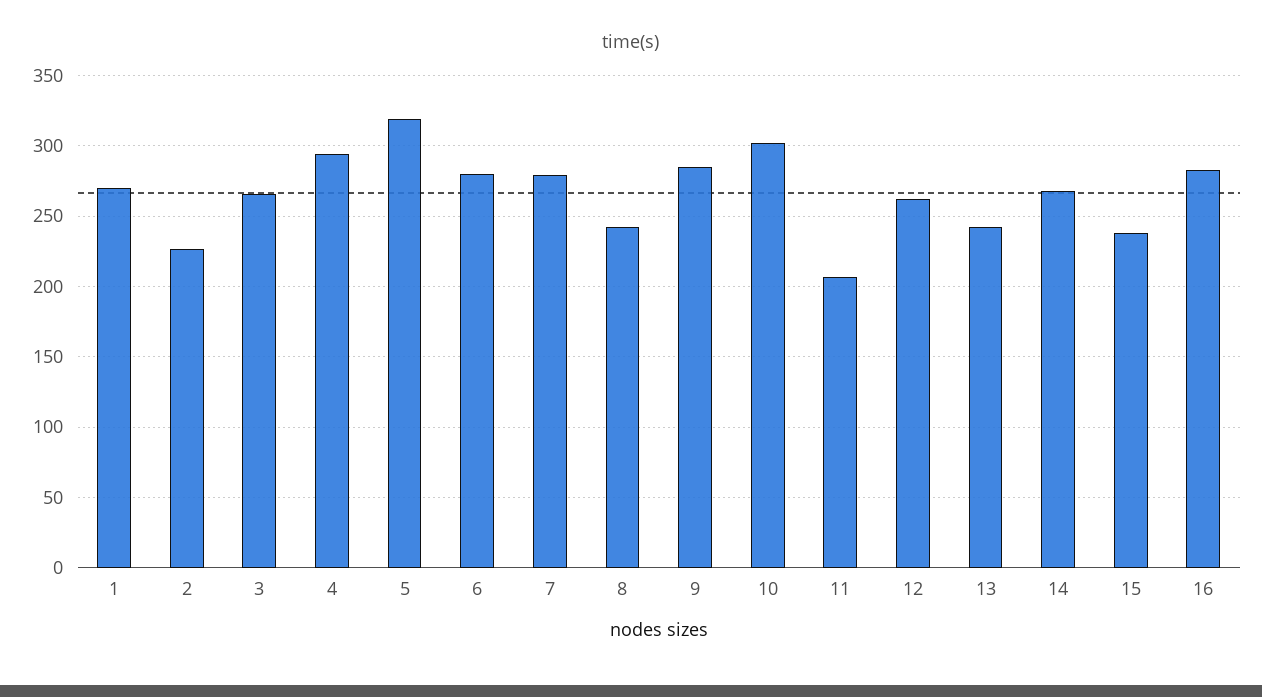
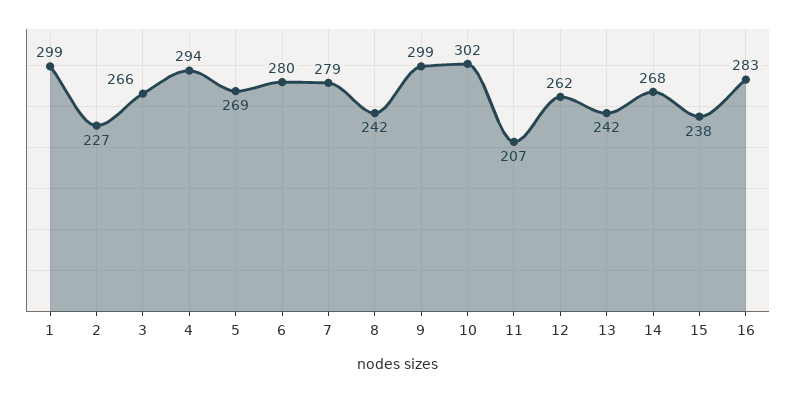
1: 270 -> 299
5: 320 -> 269
9: 285 -> 299

